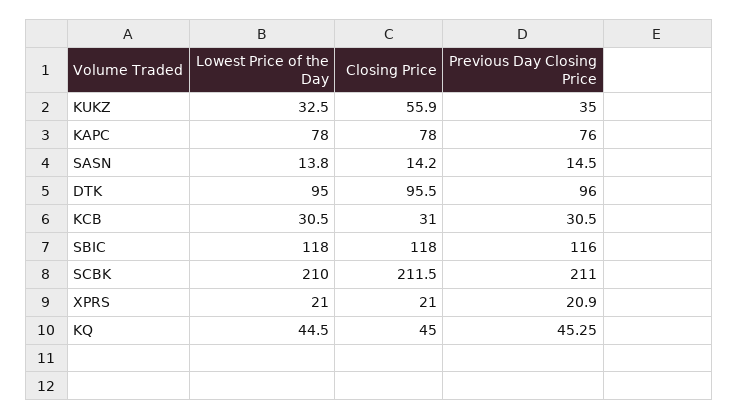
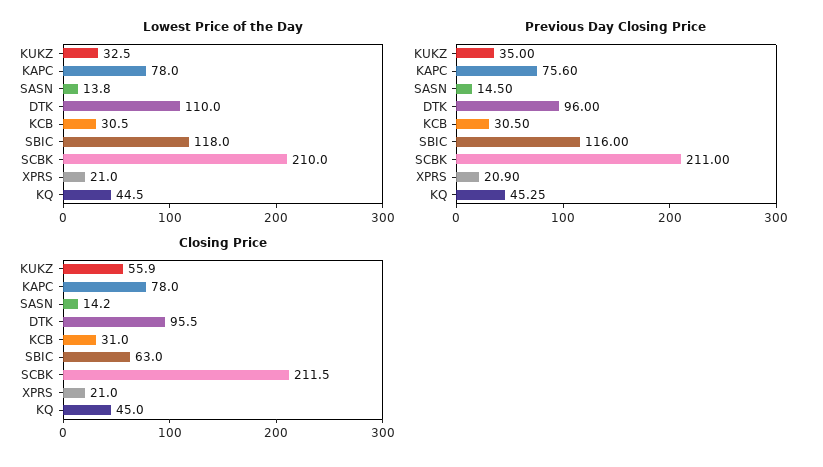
Previous Day Closing Price, KAPC: 76 -> 75.6
Lowest Price of the Day, DTK: 95 -> 110
Closing Price, SBIC: 118 -> 63

